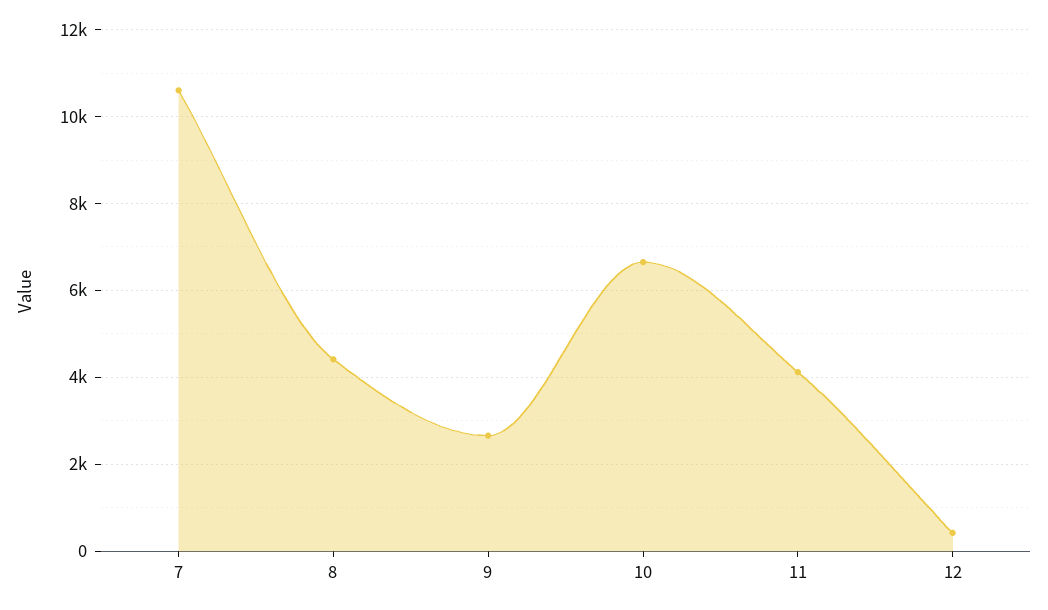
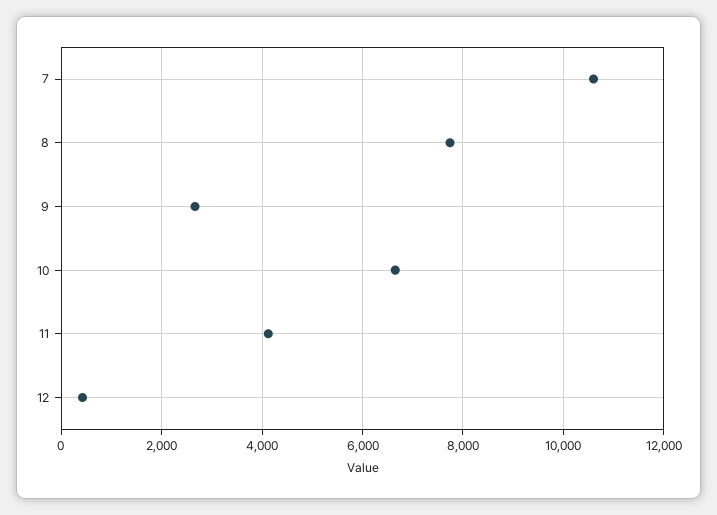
8: 4400 -> 7800

